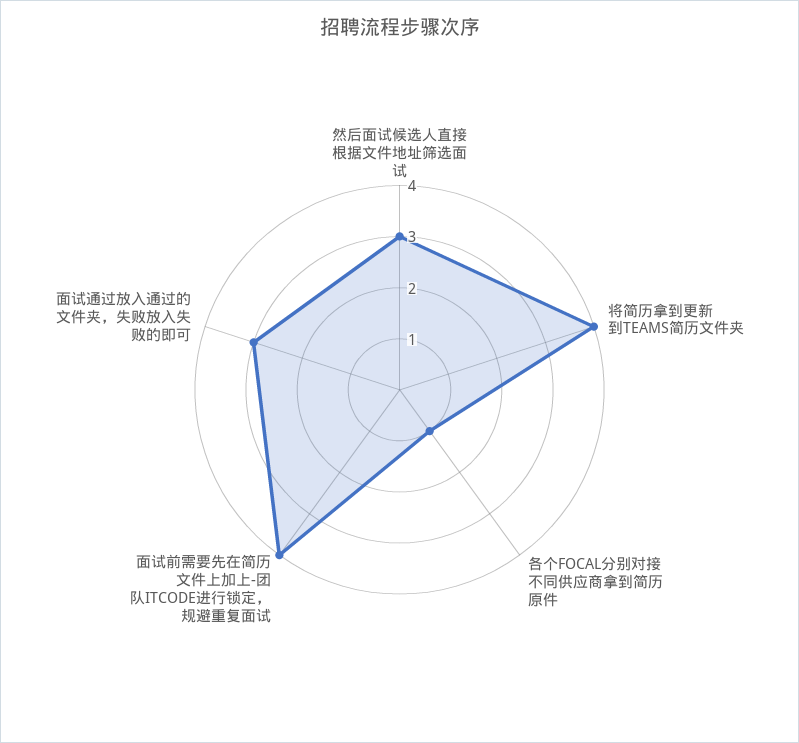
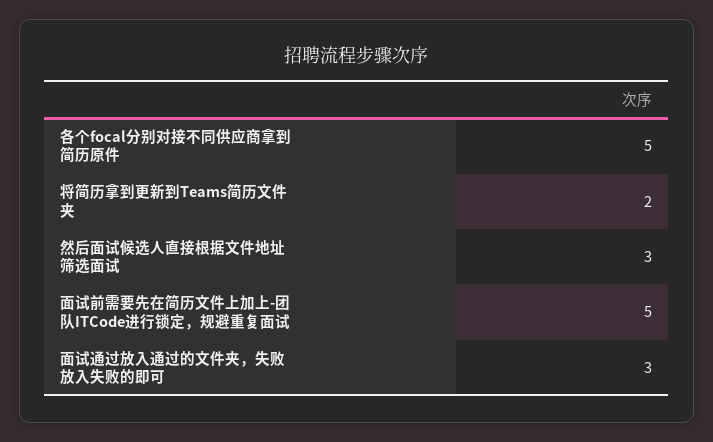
将简历拿到更新到TEAMS简历文件夹: 4 -> 2
各个FOCAL分别对接不同供应商拿到简历原件: 1 -> 5
面试前需要先在简历文件上加上-团队ITCODE进行锁定，规避重复面试: 4 -> 5

